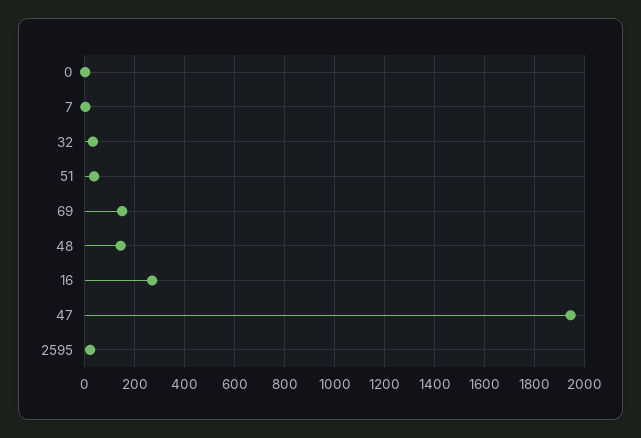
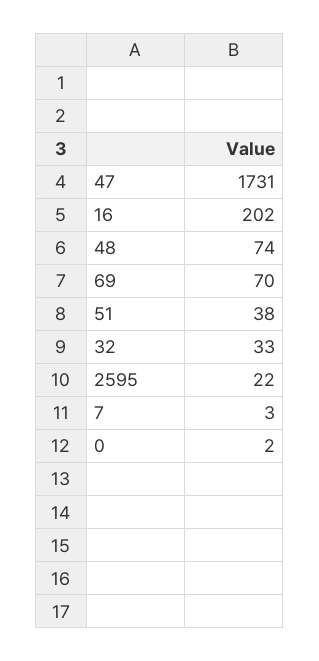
69: 150 -> 70
48: 150 -> 74
16: 275 -> 202
47: 1950 -> 1731

